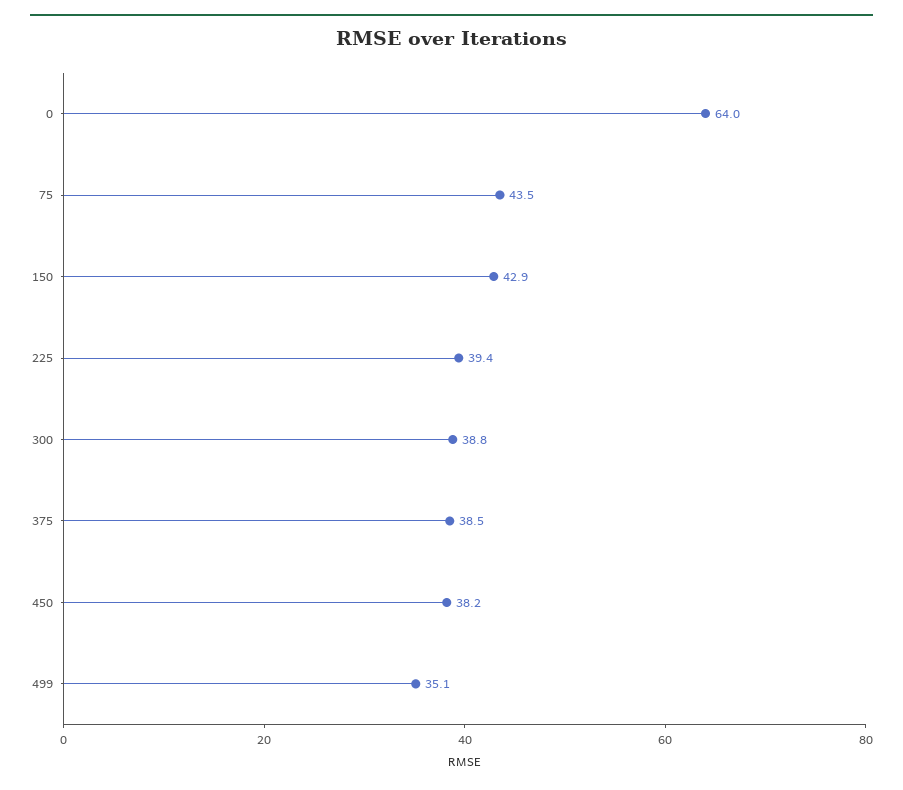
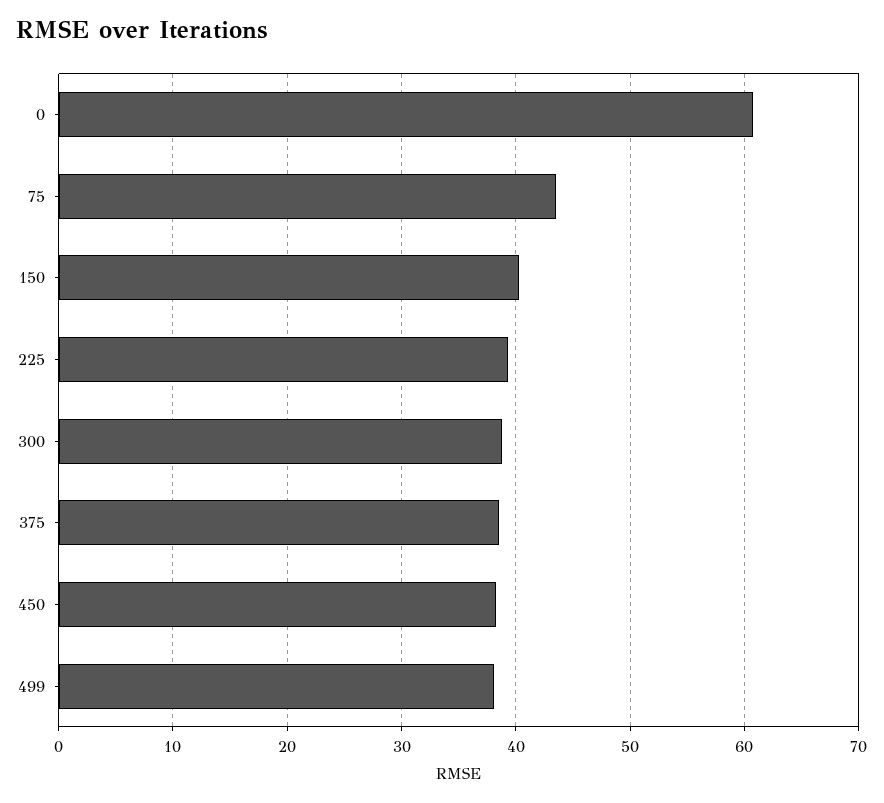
0: 64 -> 61
150: 42.9 -> 40
499: 35.1 -> 38

